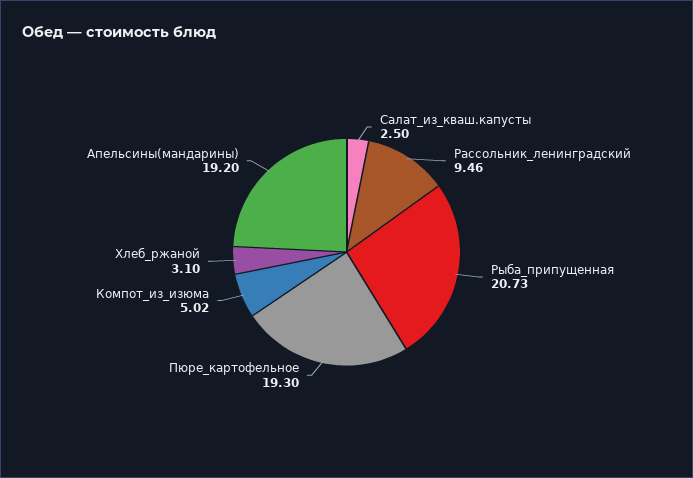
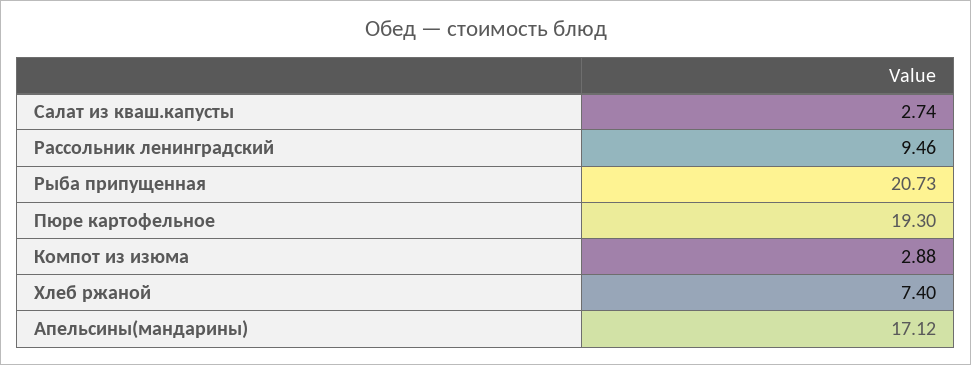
Салат_из_кваш.капусты: 2.5 -> 2.74
Компот_из_изюма: 5.02 -> 2.88
Хлеб_ржаной: 3.1 -> 7.4
Апельсины(мандарины): 19.2 -> 17.12

